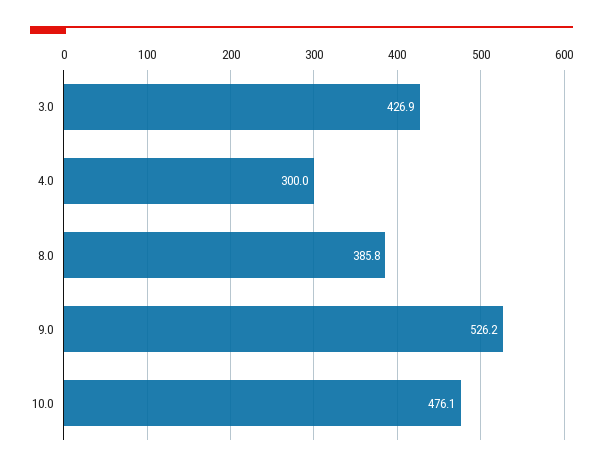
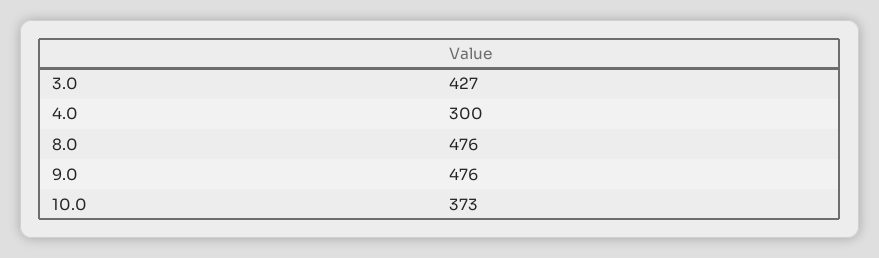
8.0: 385.8 -> 476
9.0: 526.2 -> 476
10.0: 476.1 -> 373

